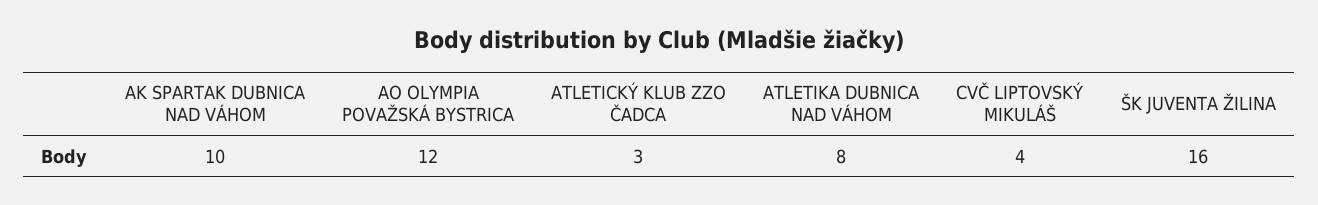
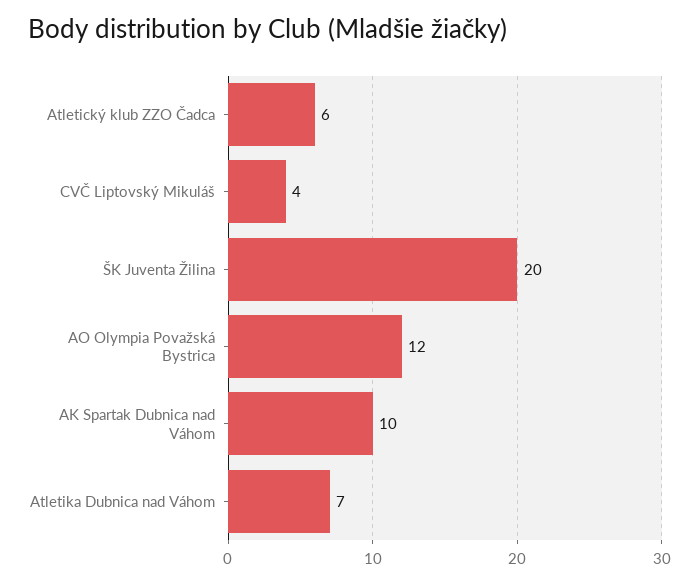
ATLETICKÝ KLUB ZZO ČADCA: 3 -> 6
ATLETIKA DUBNICA NAD VÁHOM: 8 -> 7
ŠK JUVENTA ŽILINA: 16 -> 20

